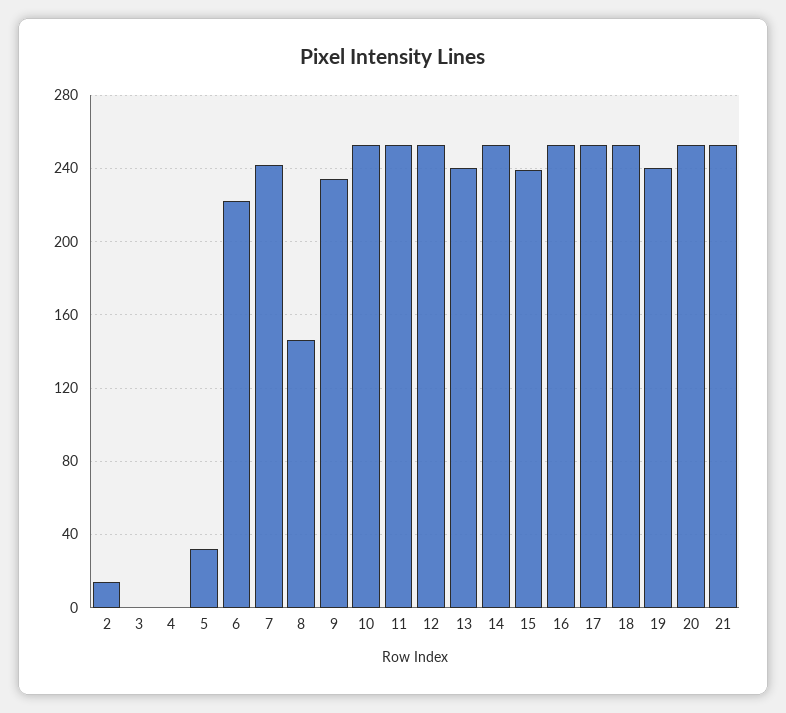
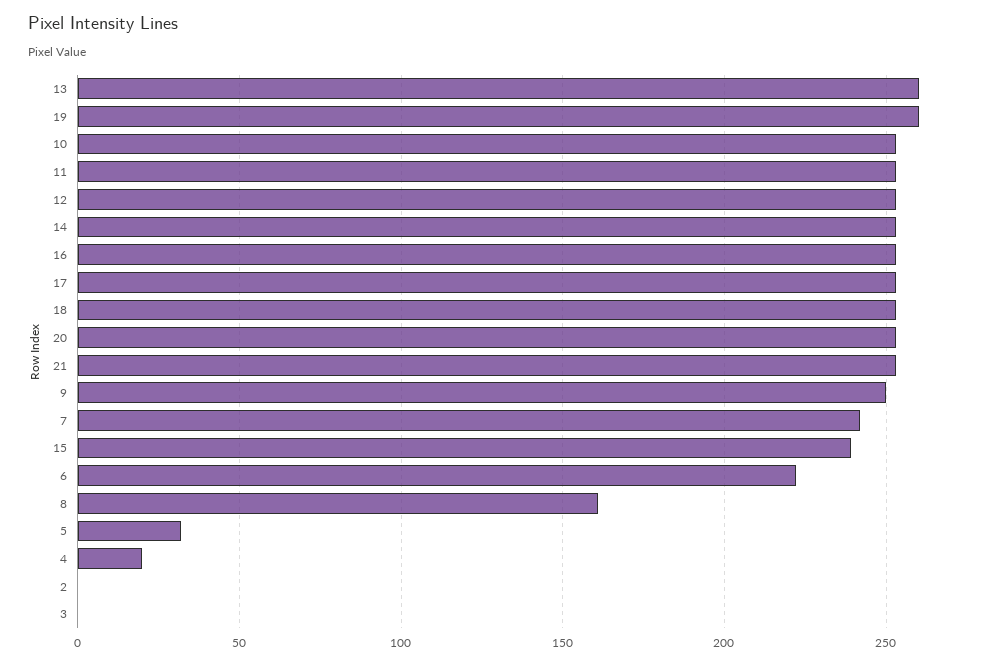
2: 15 -> 0
4: 0 -> 20
8: 145 -> 160
9: 235 -> 250
13: 240 -> 260
19: 240 -> 260

